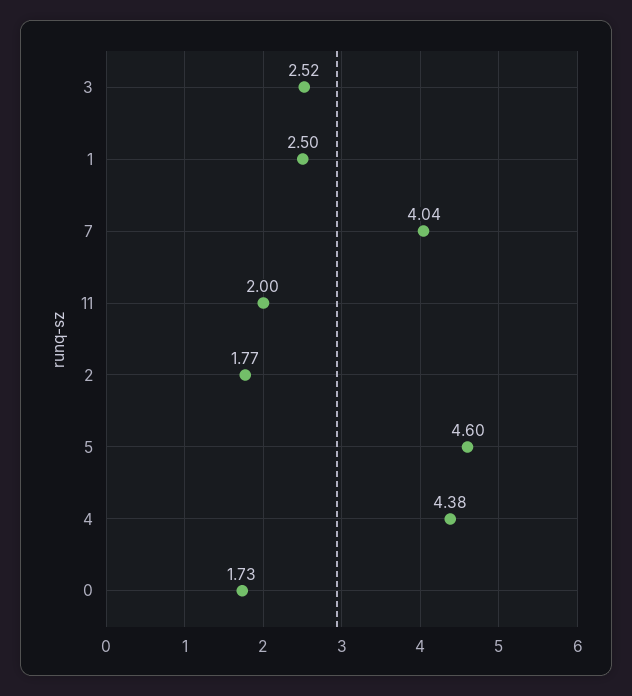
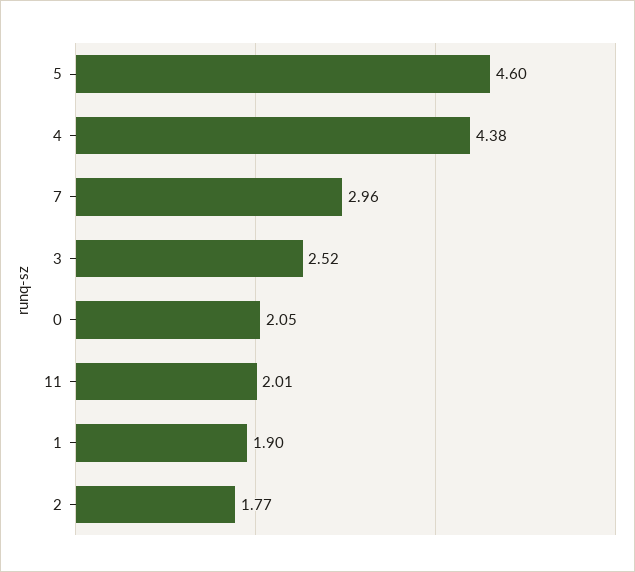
1: 2.5 -> 1.9
7: 4.04 -> 2.96
11: 2 -> 2.01
0: 1.73 -> 2.05

